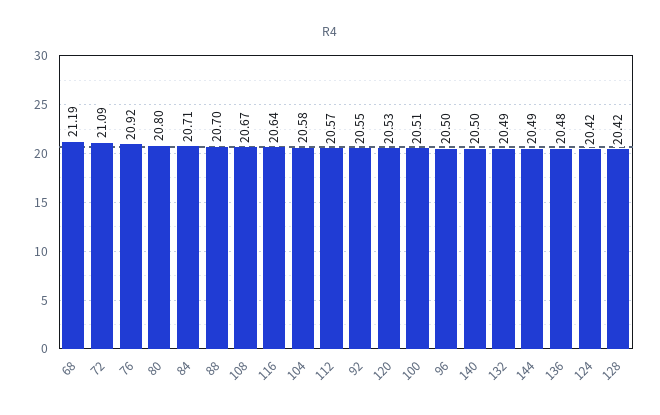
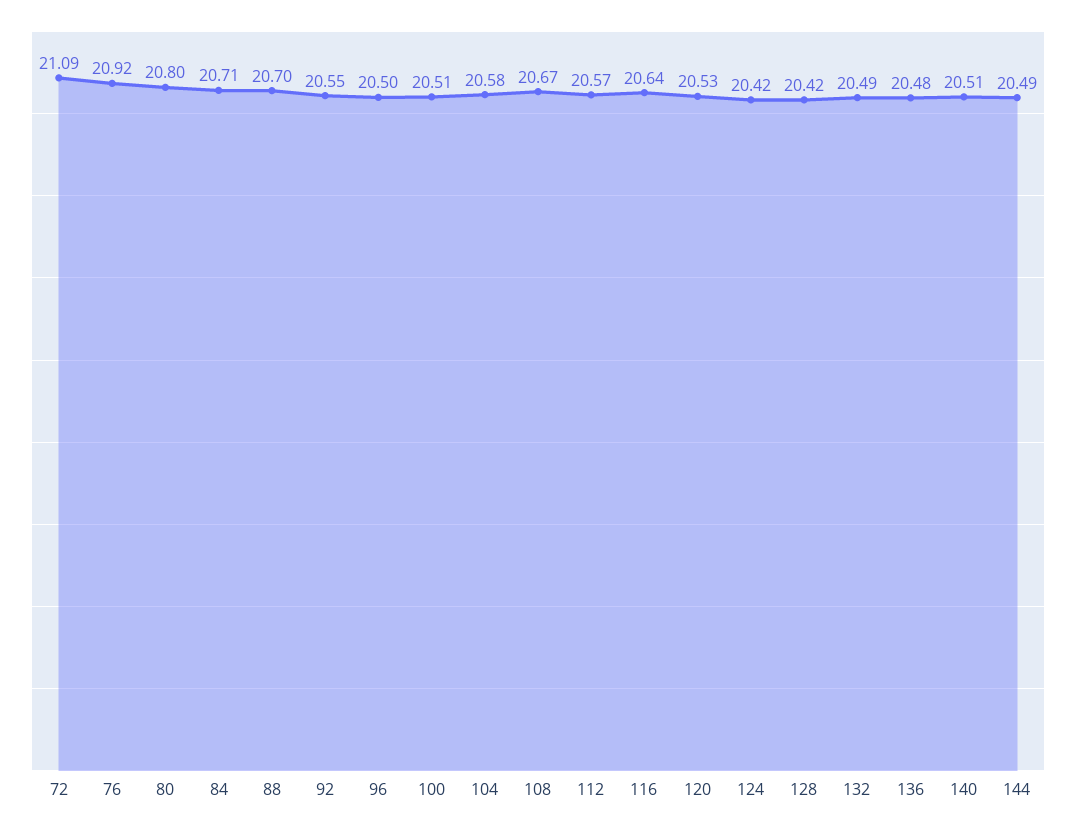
68: 21.19 -> none
140: 20.5 -> 20.51

